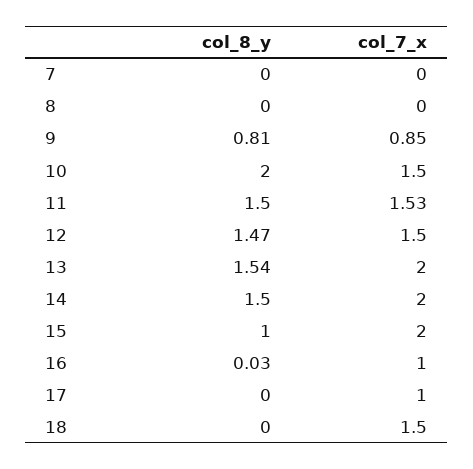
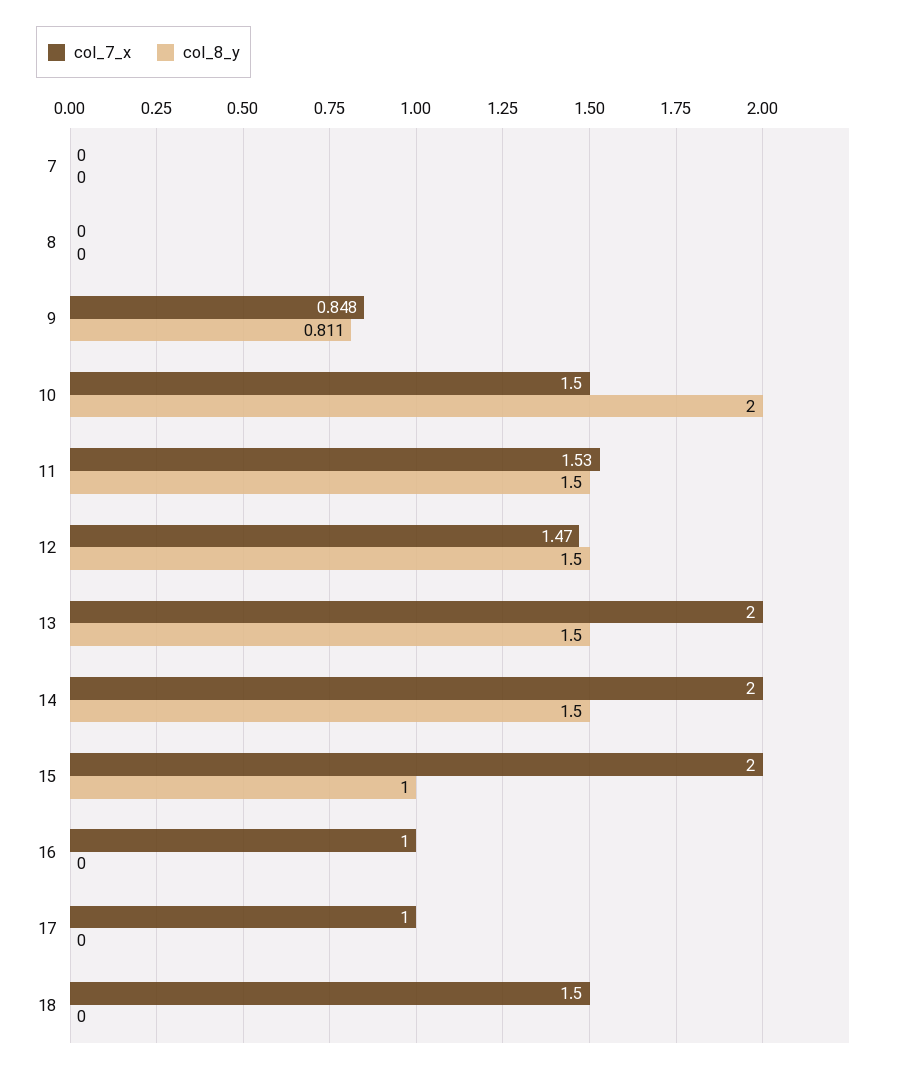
col_8_y, 12: 1.47 -> 1.5
col_7_x, 12: 1.5 -> 1.47
col_8_y, 13: 1.54 -> 1.5
col_8_y, 16: 0.03 -> 0

